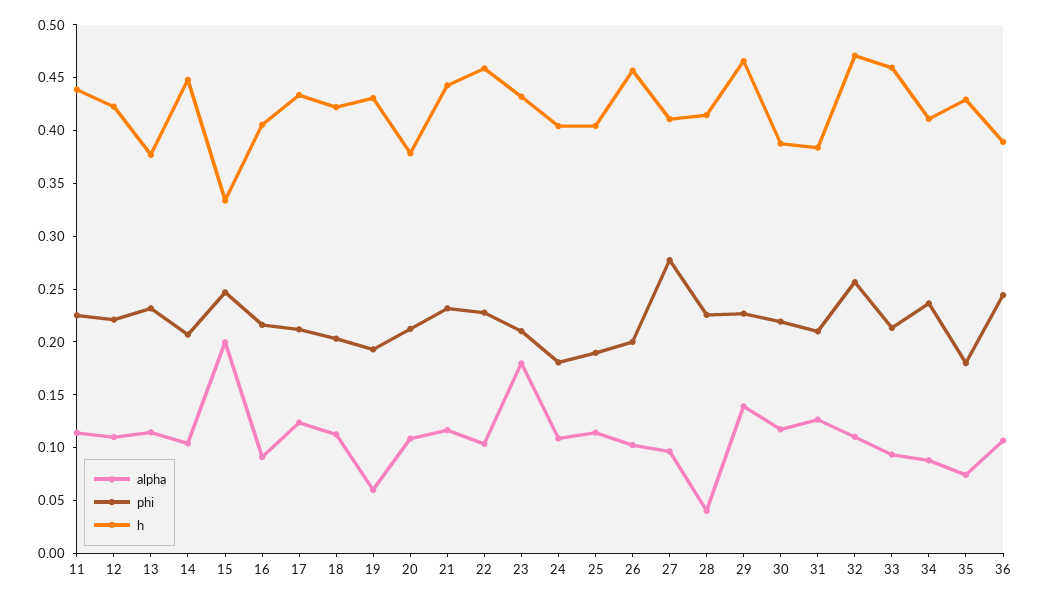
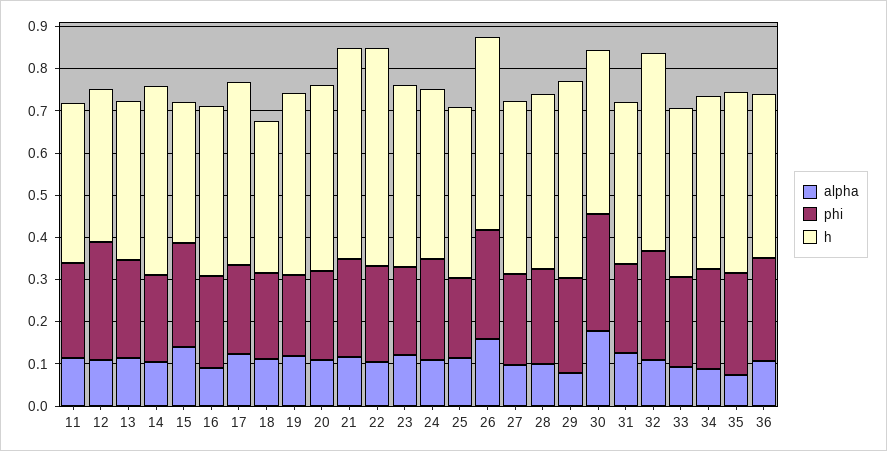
h, 11: 0.44 -> 0.38
phi, 12: 0.22 -> 0.28
h, 12: 0.42 -> 0.36
alpha, 15: 0.2 -> 0.14
h, 18: 0.42 -> 0.36
alpha, 19: 0.06 -> 0.12
h, 20: 0.38 -> 0.44
h, 21: 0.44 -> 0.5
h, 22: 0.46 -> 0.52
alpha, 23: 0.18 -> 0.12
phi, 24: 0.18 -> 0.24
alpha, 26: 0.1 -> 0.16
phi, 26: 0.2 -> 0.26
phi, 27: 0.28 -> 0.22
alpha, 28: 0.04 -> 0.1
alpha, 29: 0.14 -> 0.08
alpha, 30: 0.12 -> 0.18
phi, 30: 0.22 -> 0.28
h, 33: 0.46 -> 0.4
phi, 35: 0.18 -> 0.24

